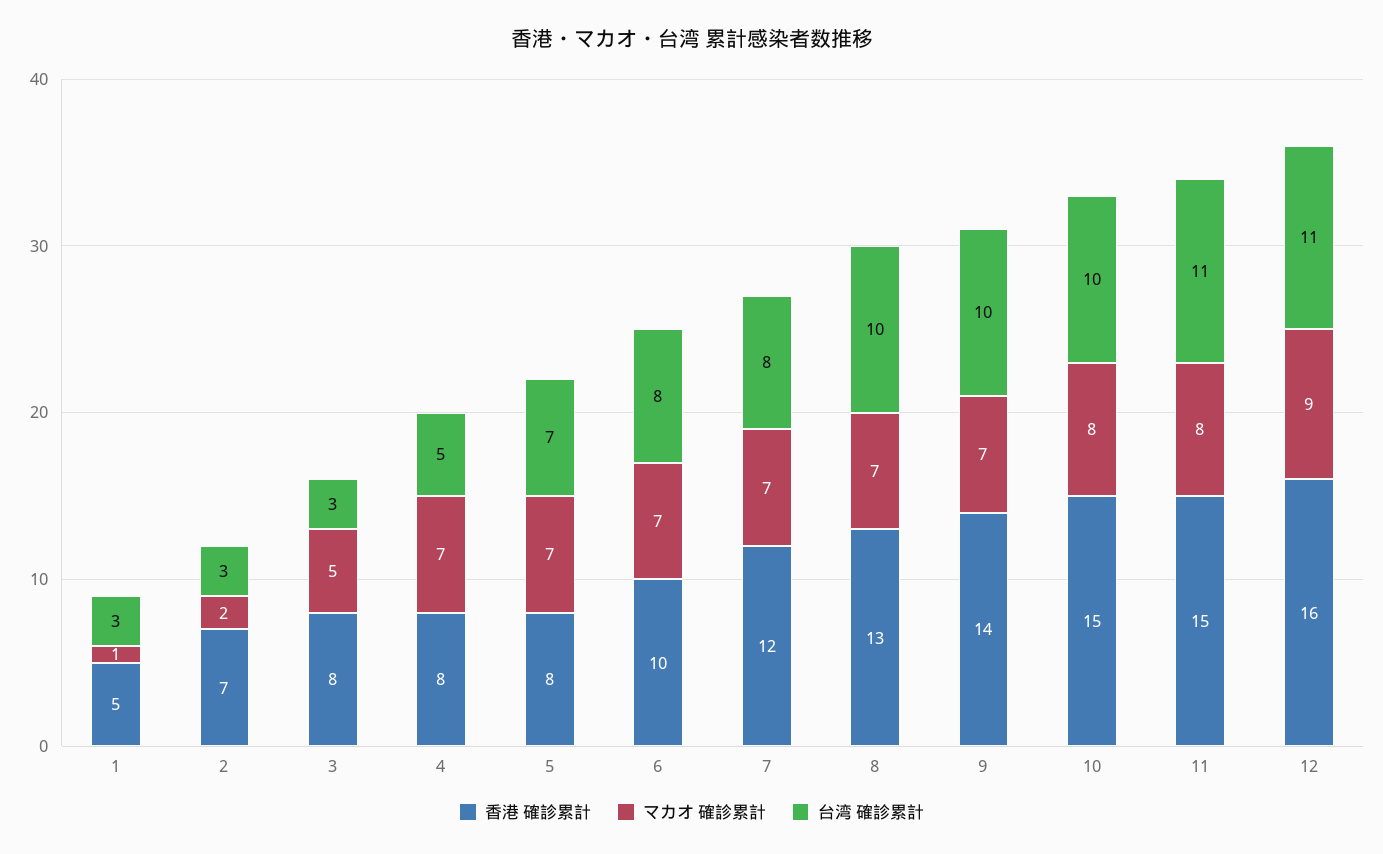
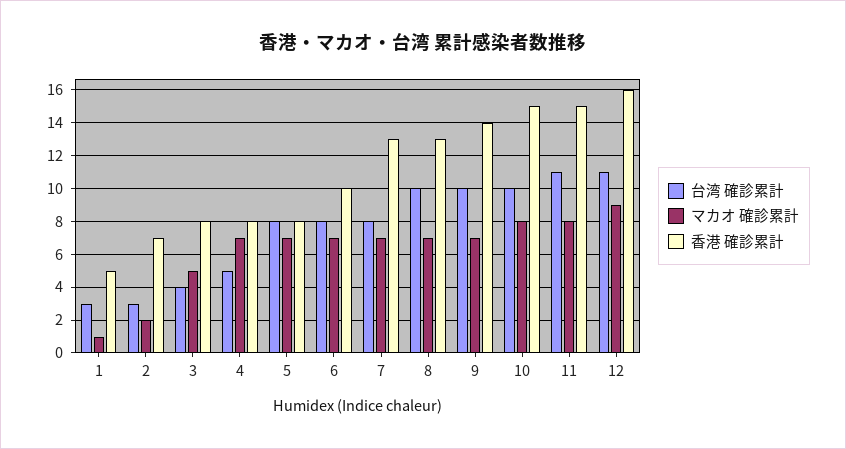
台湾 確診累計, 3: 3 -> 4
台湾 確診累計, 5: 7 -> 8
香港 確診累計, 7: 12 -> 13

